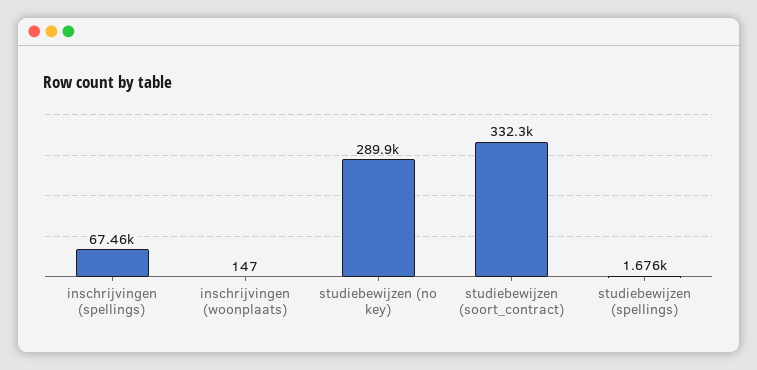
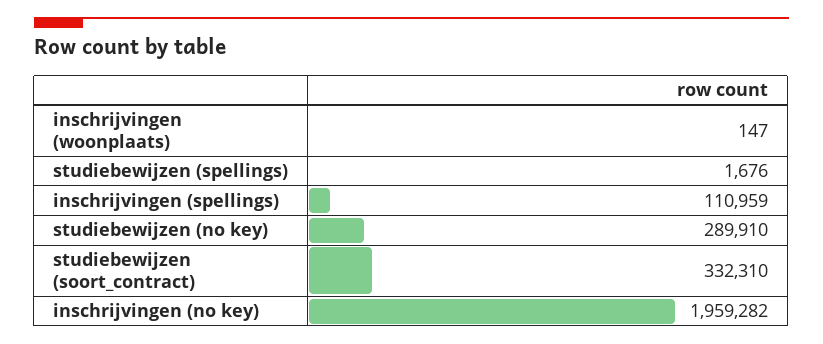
inschrijvingen (spellings): 67460 -> 110959
inschrijvingen (no key): none -> 1959282

